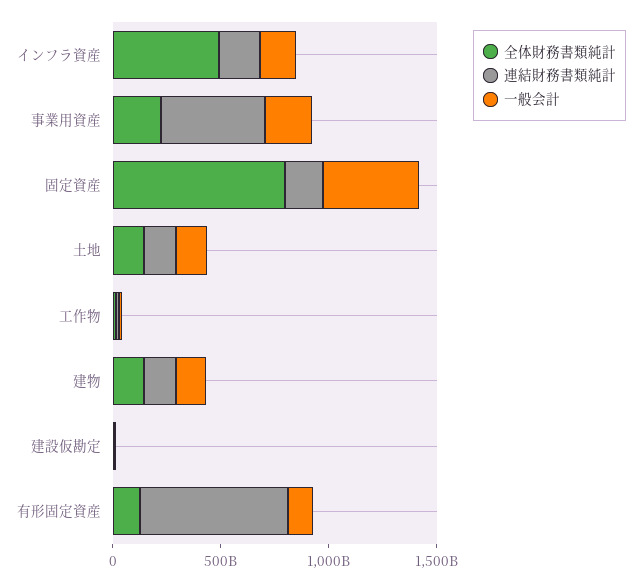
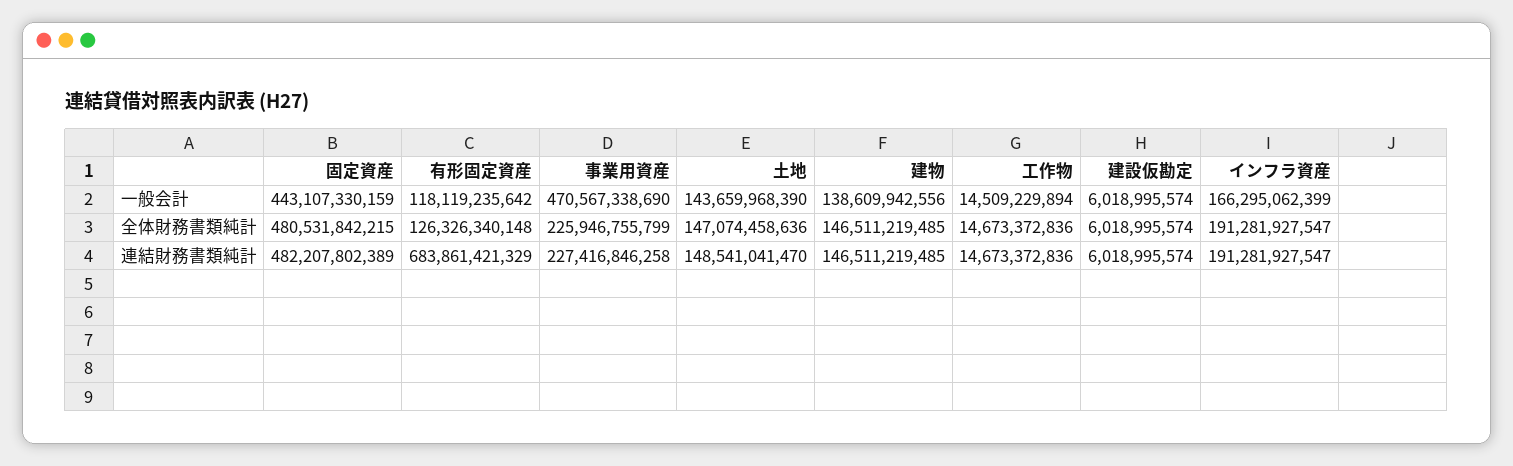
全体財務書類純計, インフラ資産: 500000000000 -> 191281927547
連結財務書類純計, 事業用資産: 500000000000 -> 227416846258
一般会計, 事業用資産: 200000000000 -> 470567338690
全体財務書類純計, 固定資産: 800000000000 -> 480531842215
連結財務書類純計, 固定資産: 200000000000 -> 482207802389

